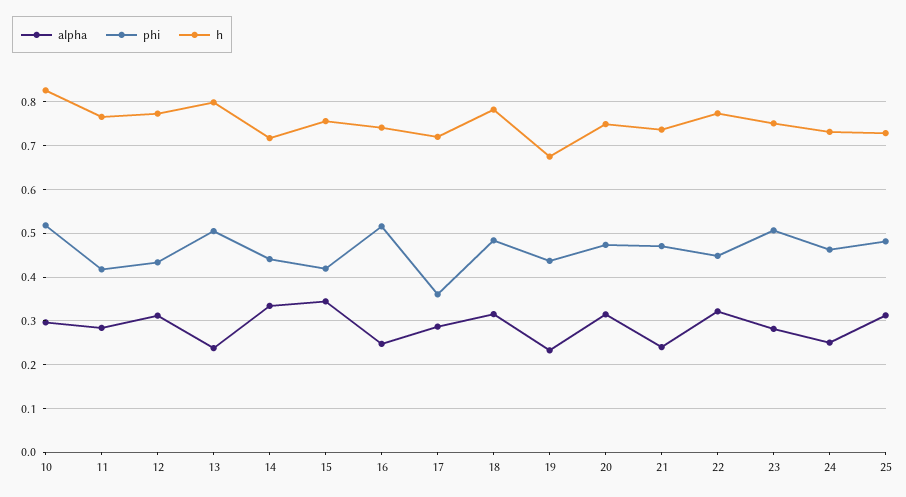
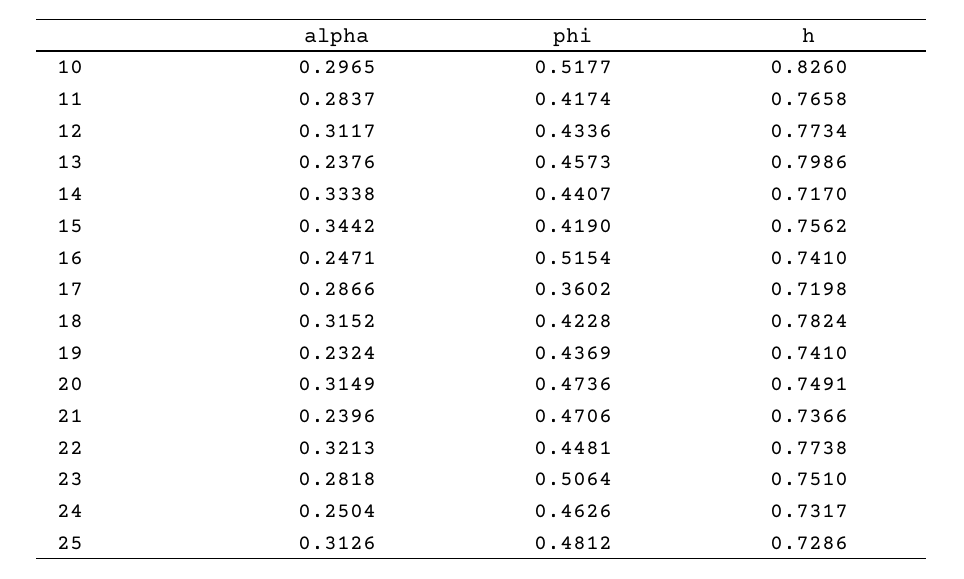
phi, 13: 0.5 -> 0.4573
phi, 18: 0.48 -> 0.4228
h, 19: 0.68 -> 0.741

